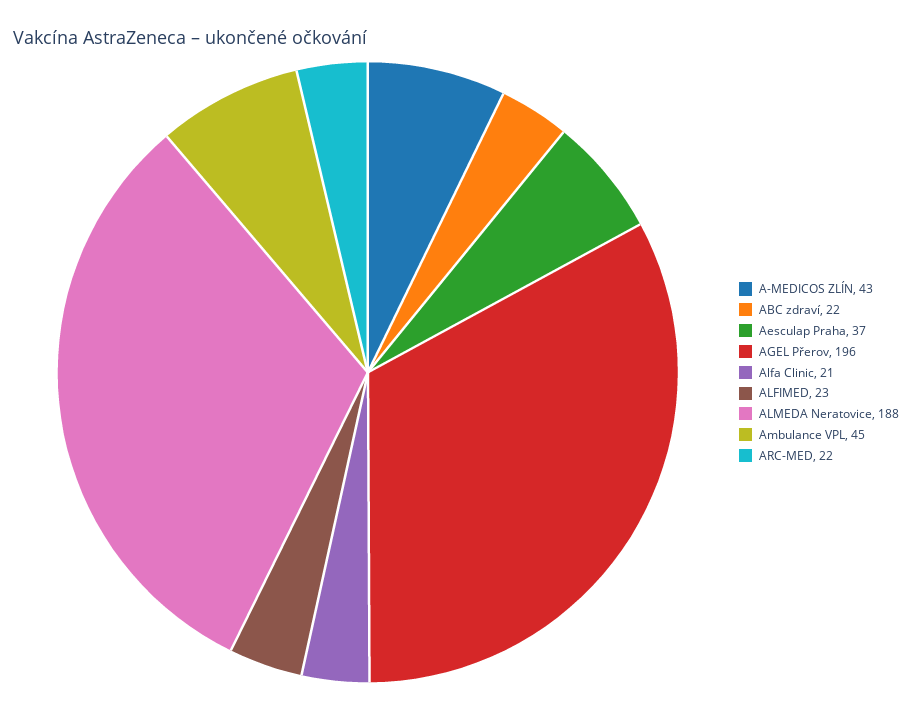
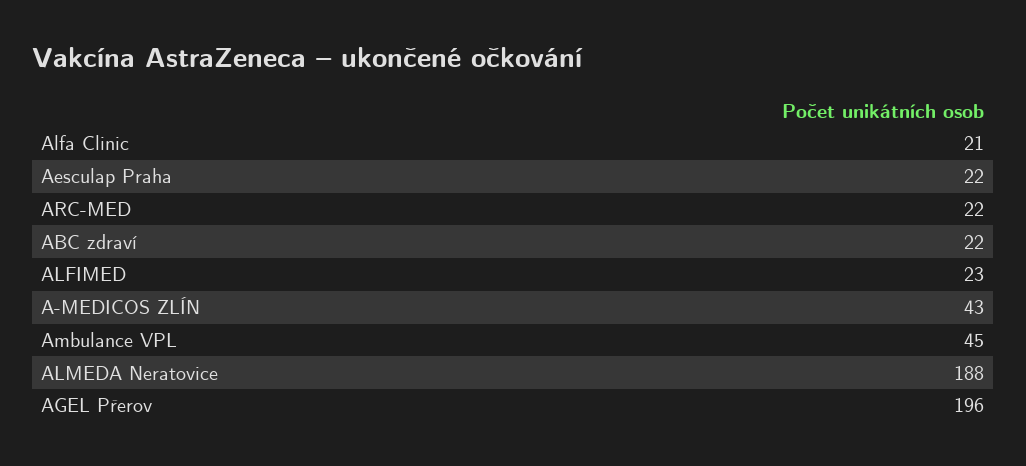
Aesculap Praha: 37 -> 22

